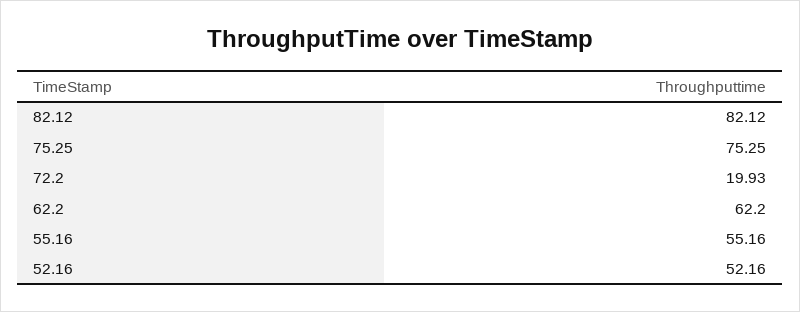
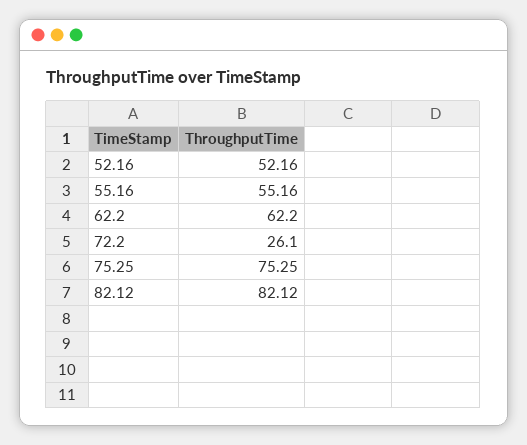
72.2: 19.93 -> 26.1

